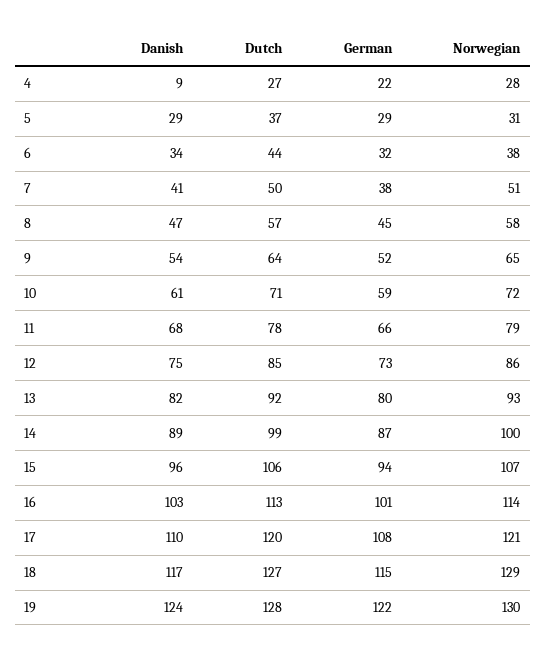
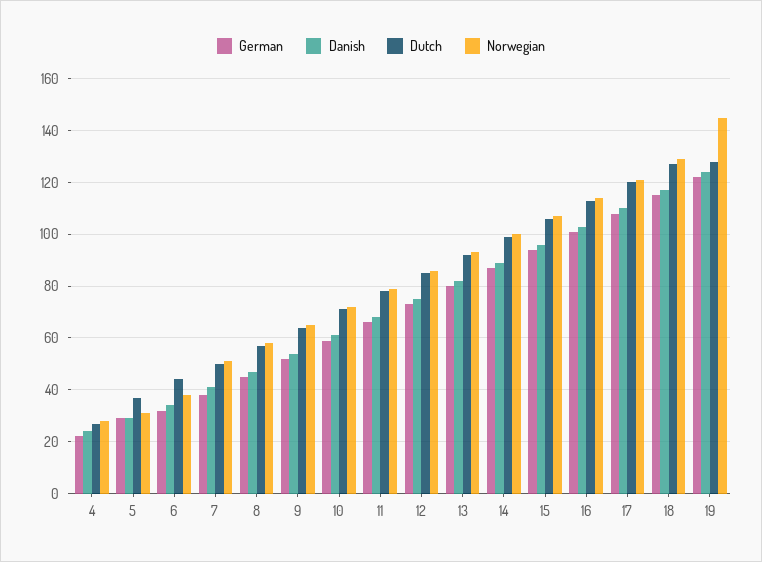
Danish, 4: 9 -> 25
Norwegian, 19: 130 -> 145

